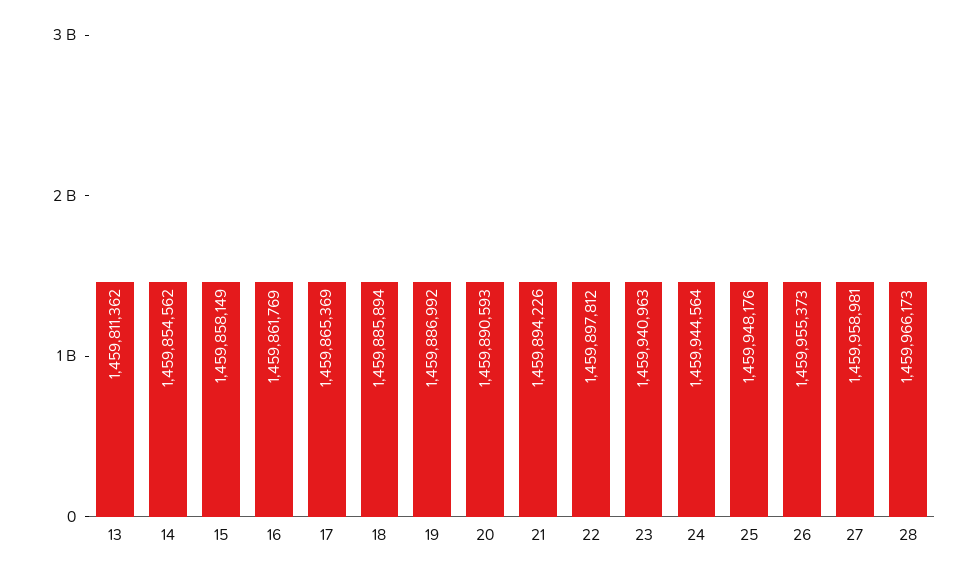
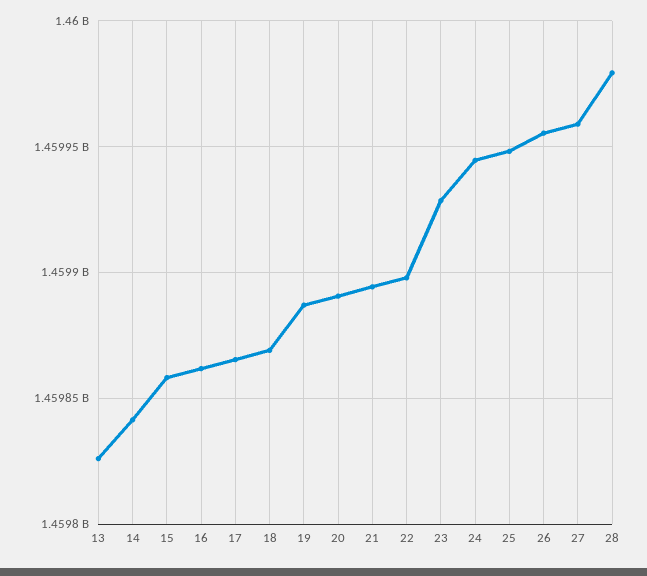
13: 1459811362 -> 1459825000
14: 1459854562 -> 1459840000
18: 1459885894 -> 1459870000
23: 1459940963 -> 1459930000
28: 1459966173 -> 1459980000

